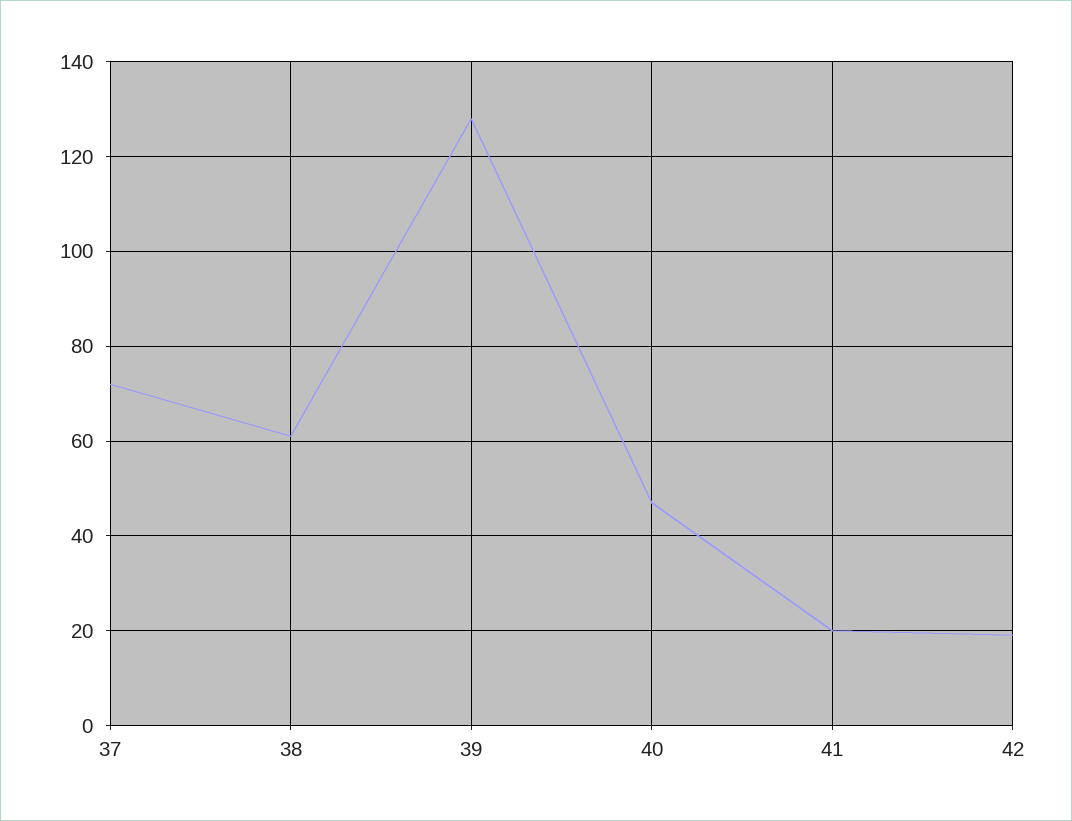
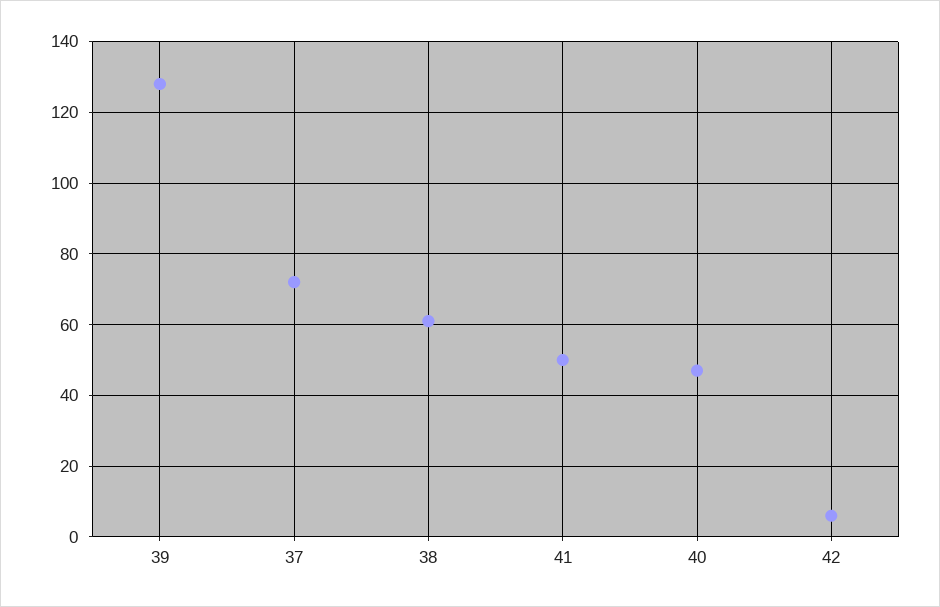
41: 20 -> 50
42: 20 -> 5

